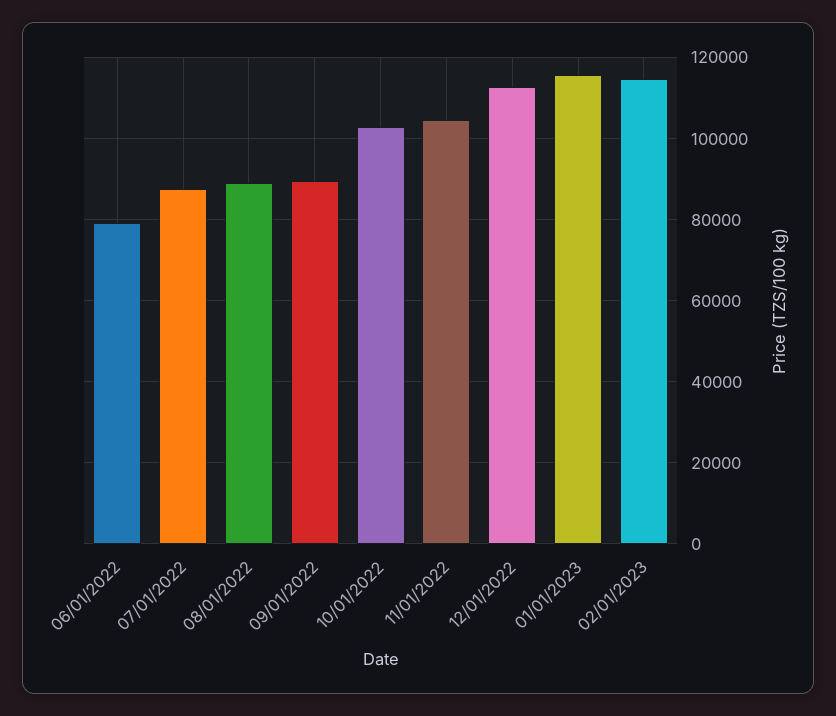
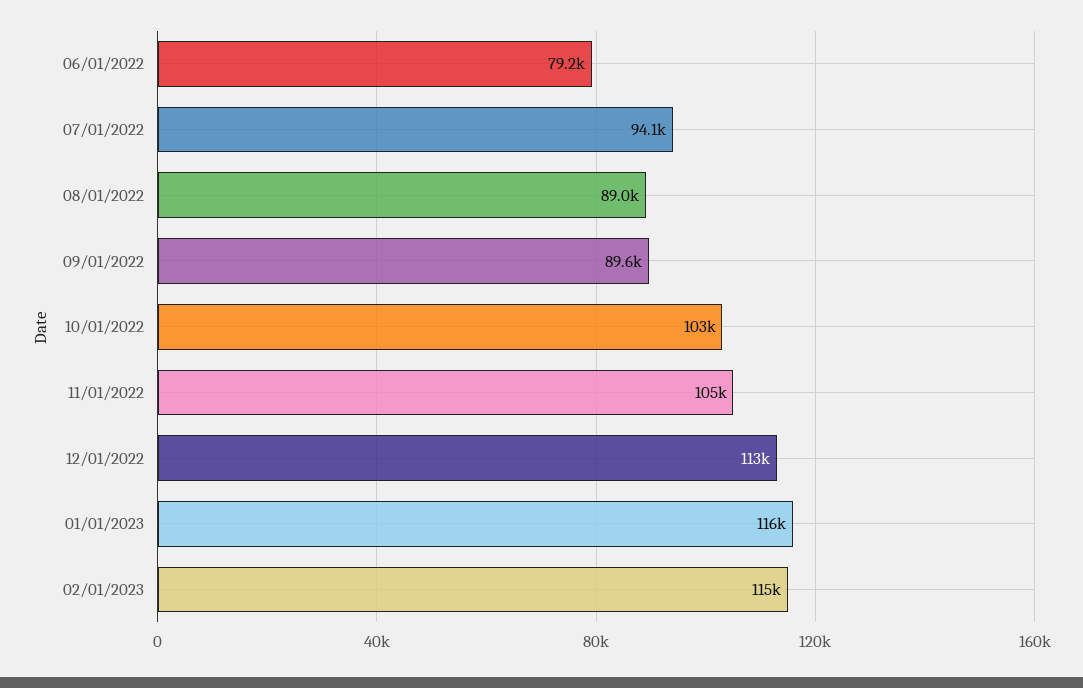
07/01/2022: 88000 -> 94100

